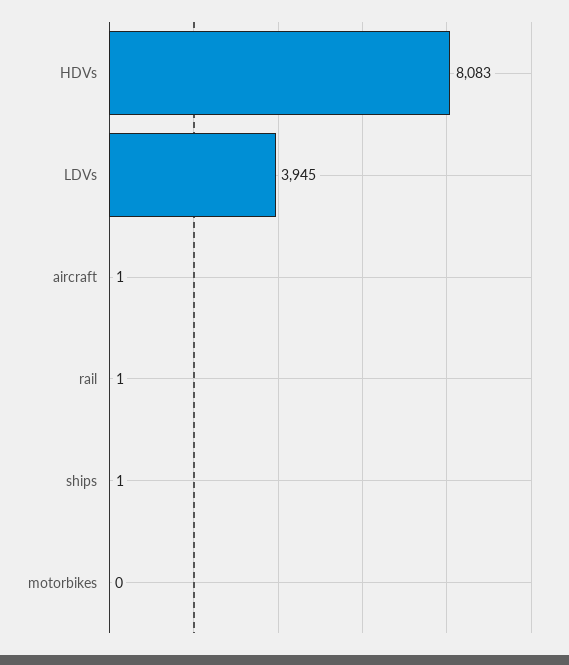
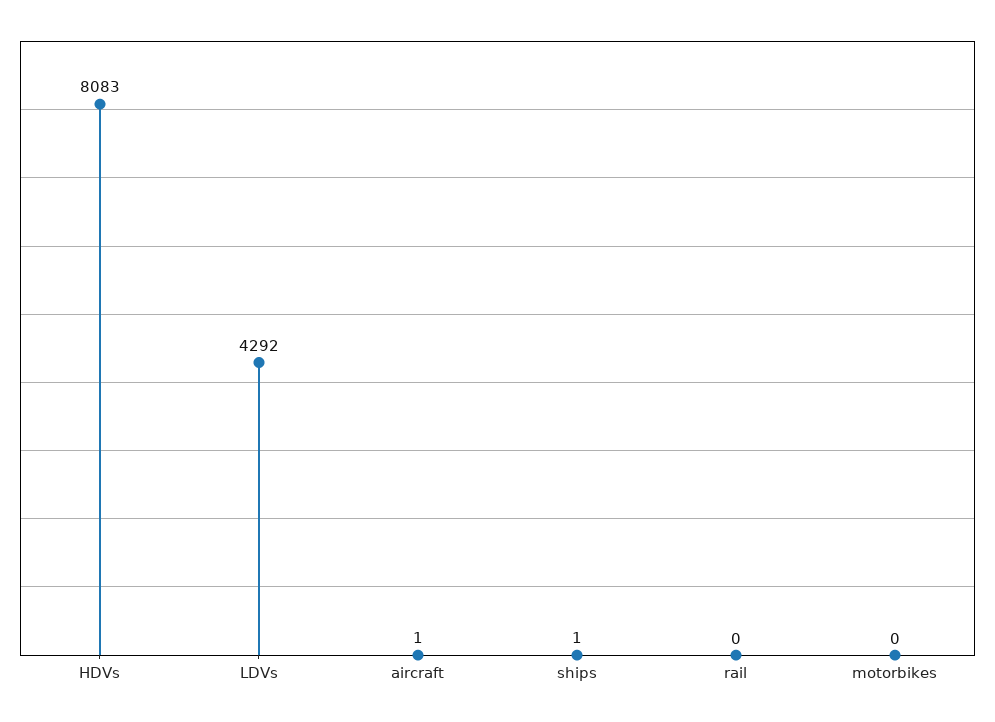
LDVs: 3945 -> 4292
rail: 1 -> 0

